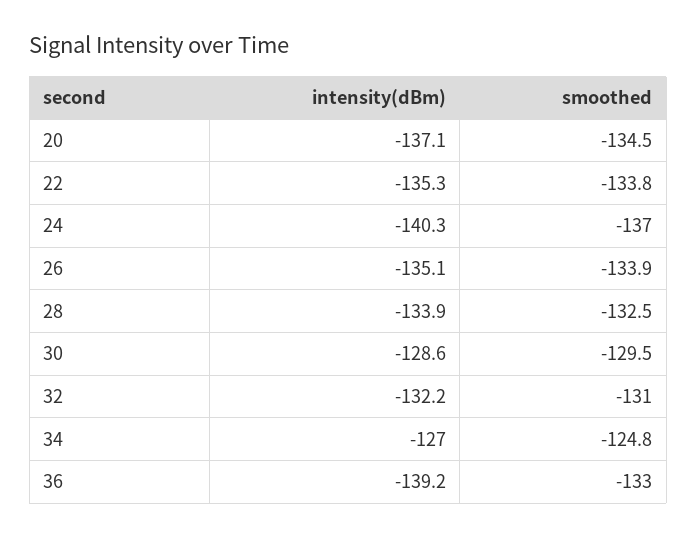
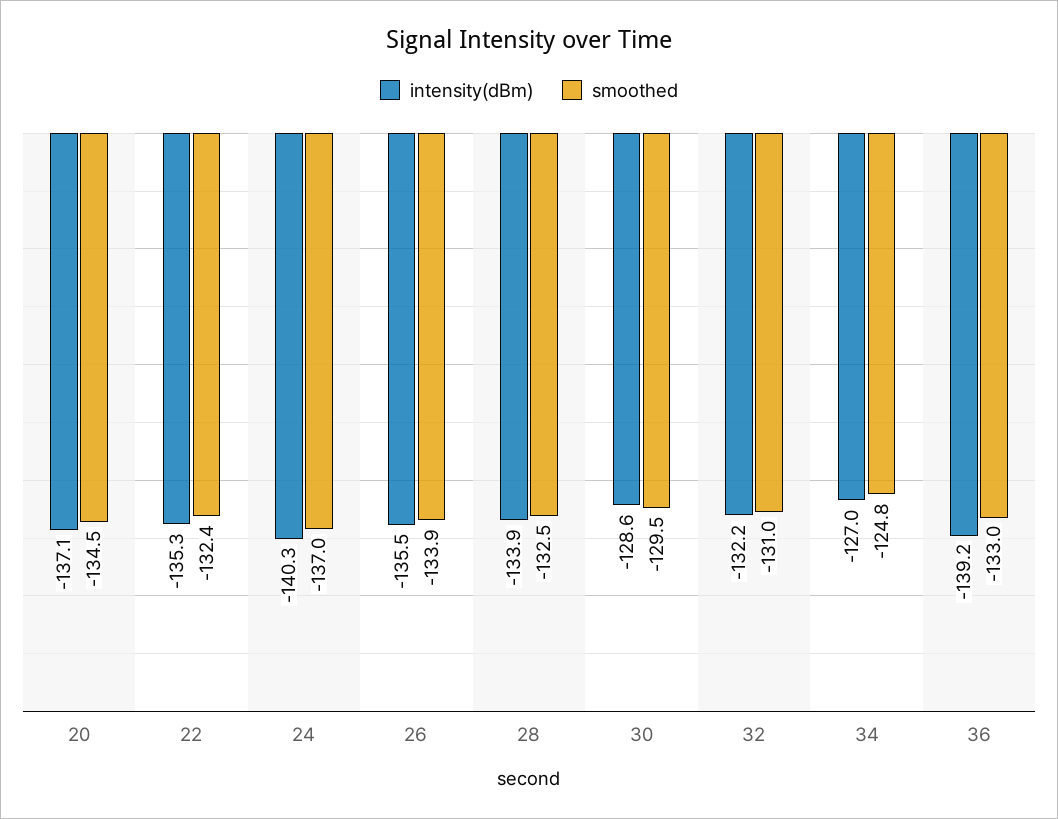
smoothed, 22: -133.8 -> -132.4
intensity(dBm), 26: -135.1 -> -135.5

